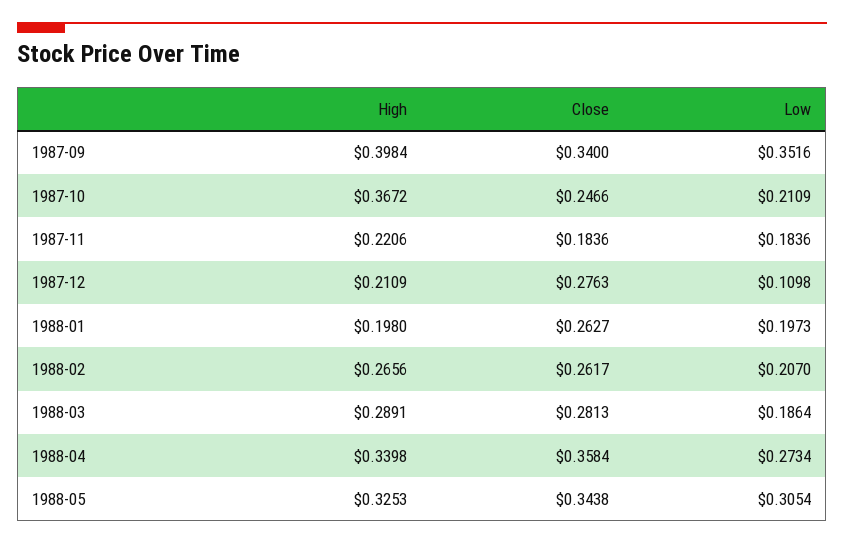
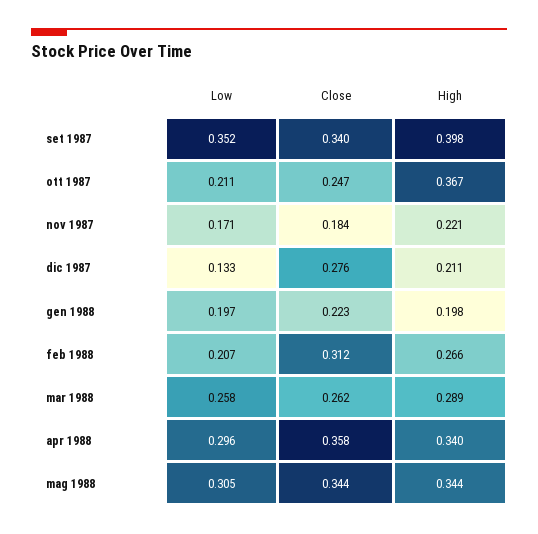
Low, 1987-11: 0.1836 -> 0.171
Low, 1987-12: 0.1098 -> 0.133
Close, 1988-01: 0.2627 -> 0.223
Close, 1988-02: 0.2617 -> 0.312
Close, 1988-03: 0.2813 -> 0.262
Low, 1988-03: 0.1864 -> 0.258
Low, 1988-04: 0.2734 -> 0.296
High, 1988-05: 0.3253 -> 0.344

